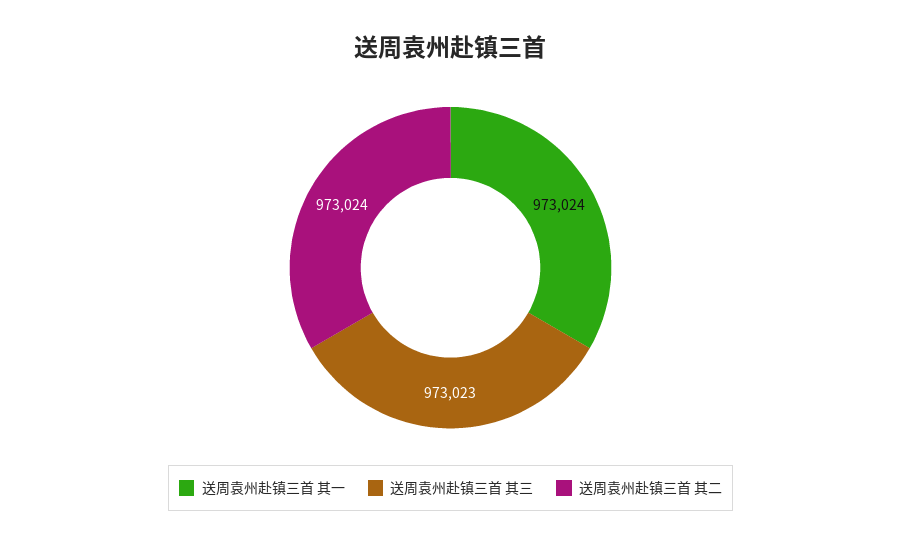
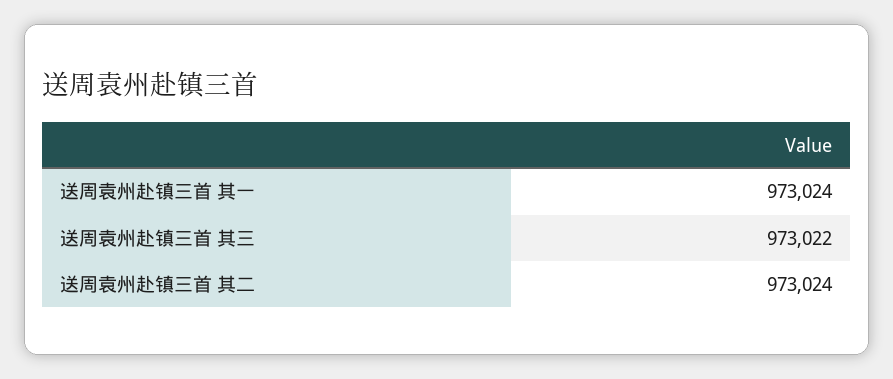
送周袁州赴镇三首 其三: 973023 -> 973022

